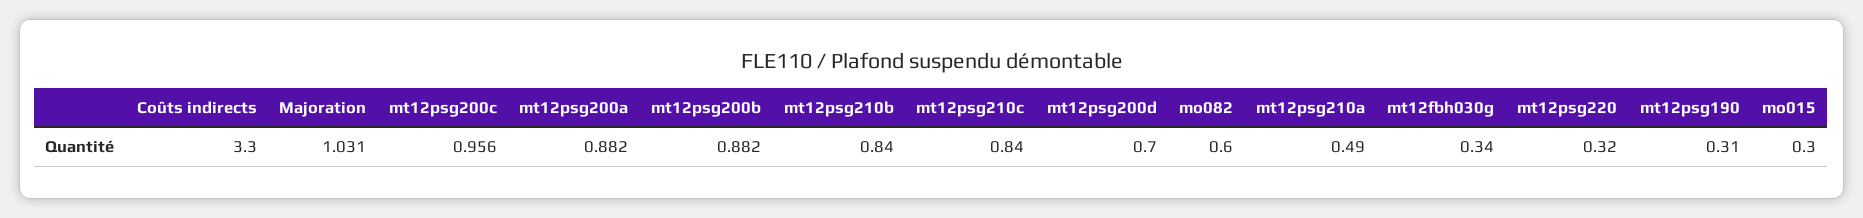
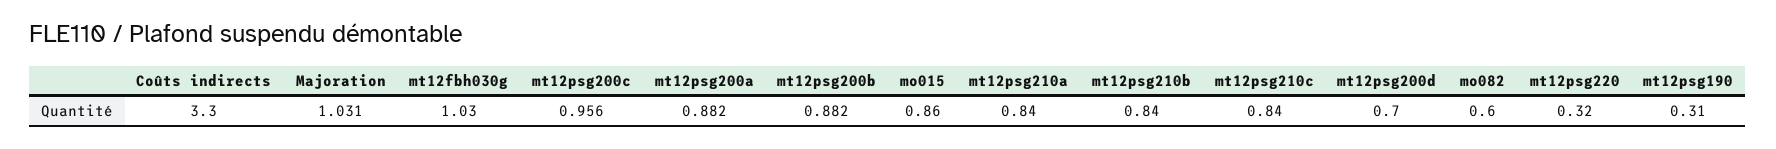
mt12psg210a: 0.49 -> 0.84
mt12fbh030g: 0.34 -> 1.03
mo015: 0.3 -> 0.86

